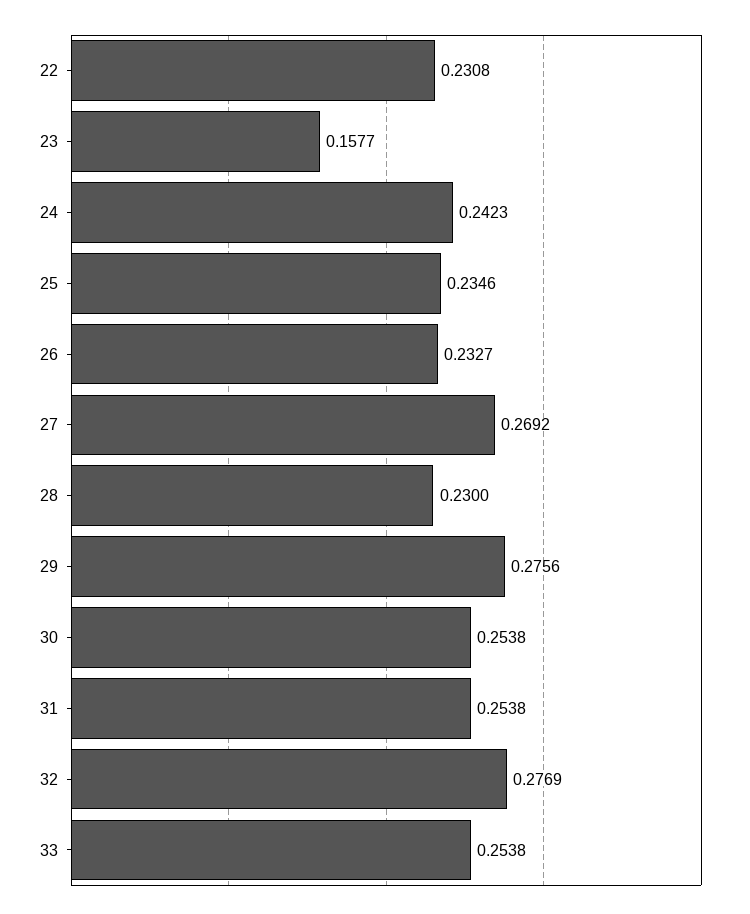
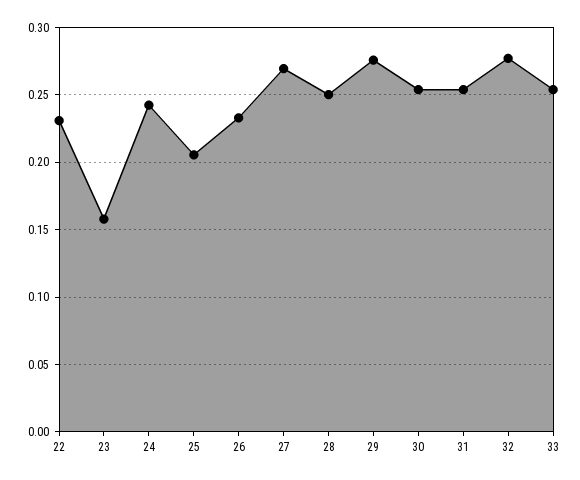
25: 0.2346 -> 0.205
28: 0.23 -> 0.25

